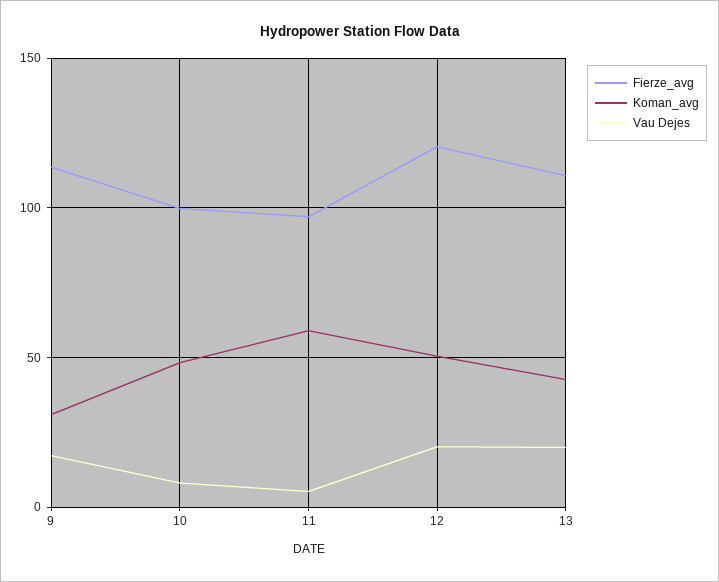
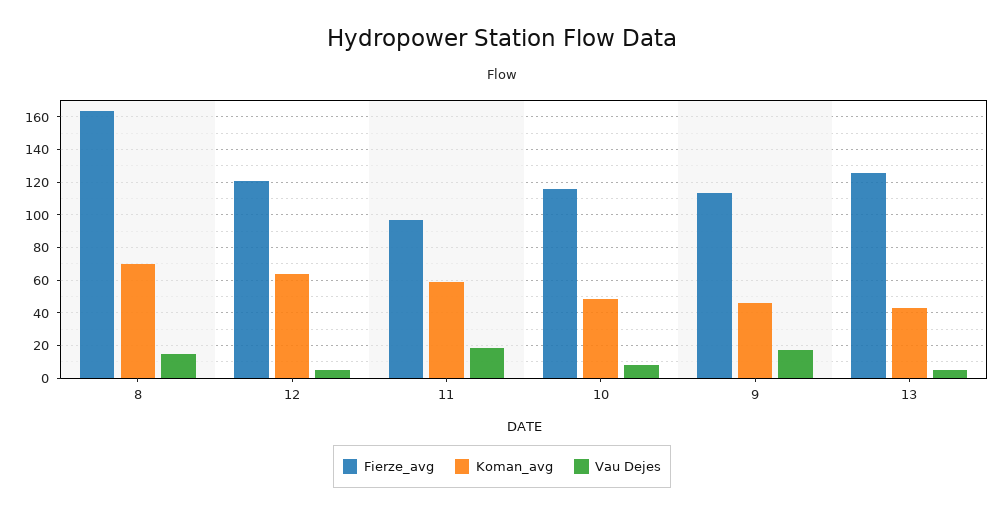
Koman_avg, 9: 30 -> 45
Fierze_avg, 10: 100 -> 115
Vau Dejes, 11: 5 -> 20
Koman_avg, 12: 50 -> 65
Vau Dejes, 12: 20 -> 5
Fierze_avg, 13: 110 -> 125
Vau Dejes, 13: 20 -> 5
Fierze_avg, 8: none -> 165
Koman_avg, 8: none -> 70
Vau Dejes, 8: none -> 15

